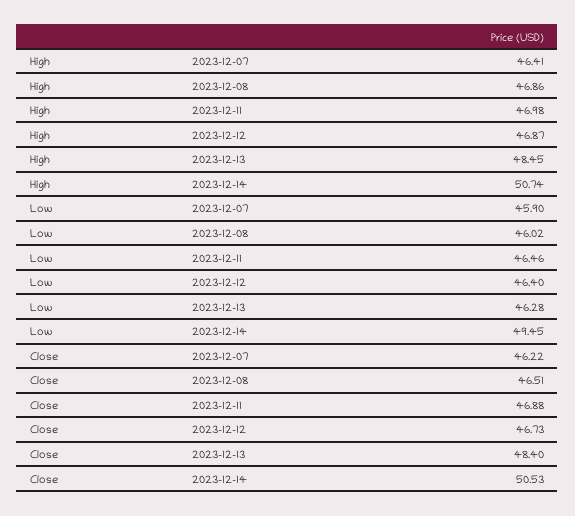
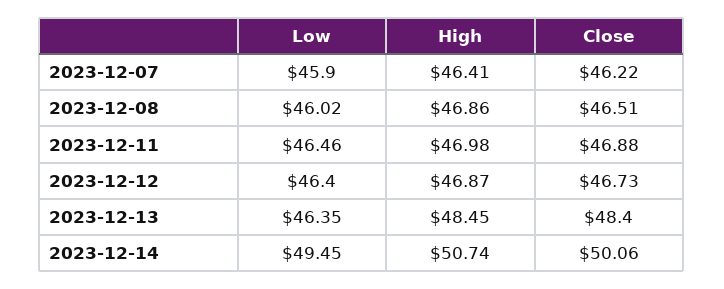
Low, 2023-12-13: 46.28 -> 46.35
Close, 2023-12-14: 50.53 -> 50.06

